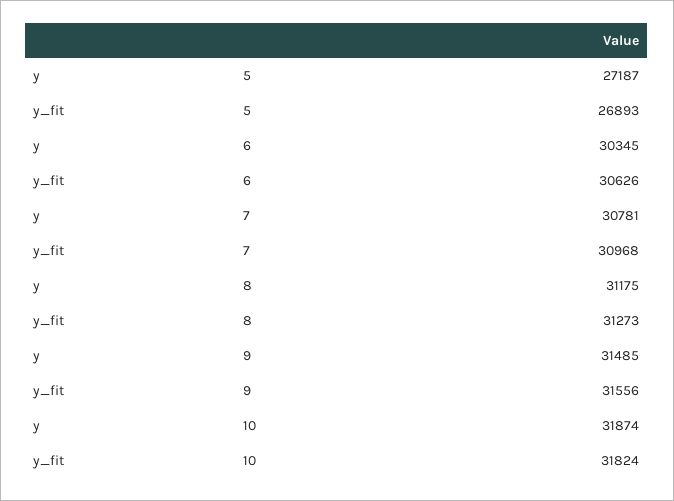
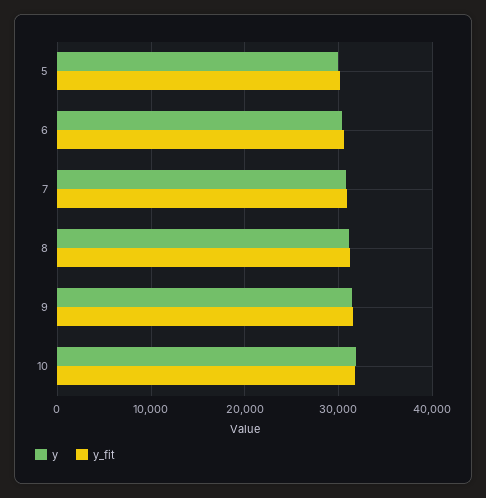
y, 5: 27187 -> 30000
y_fit, 5: 26893 -> 30000

